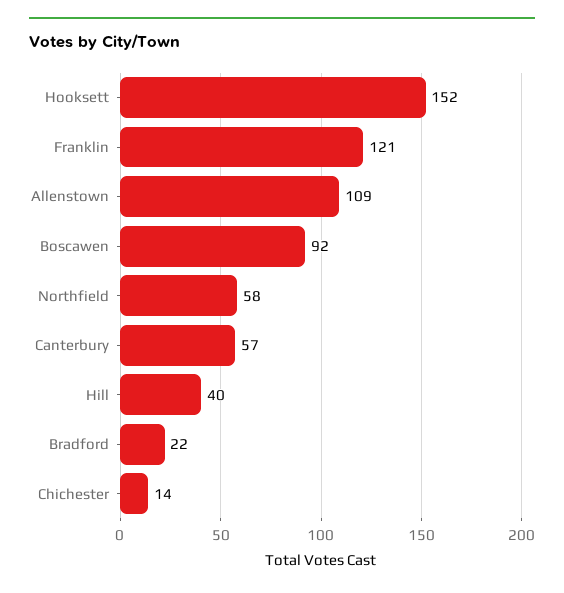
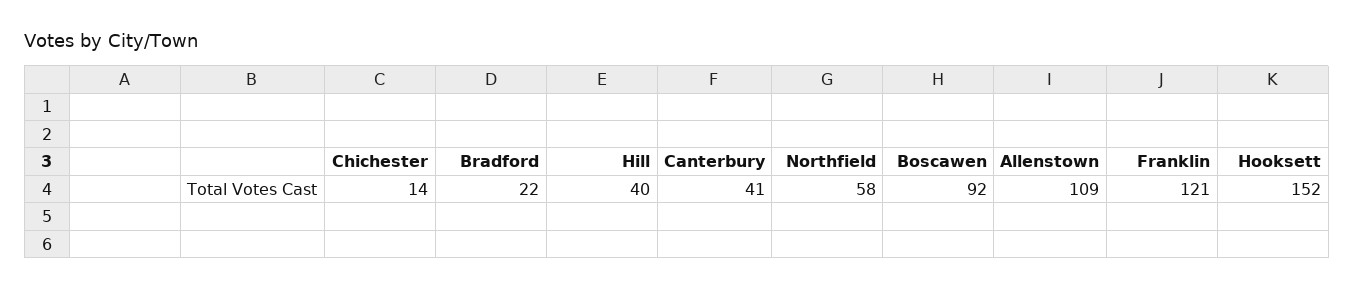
Canterbury: 57 -> 41

